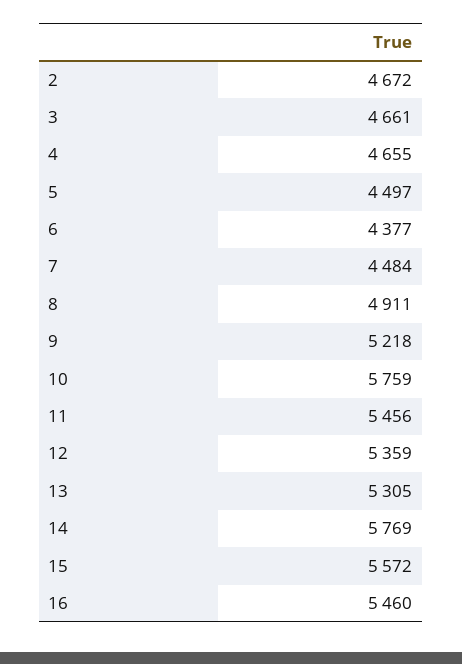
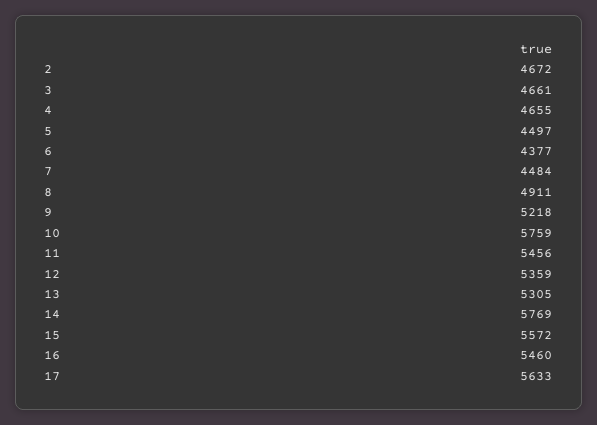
17: none -> 5633

